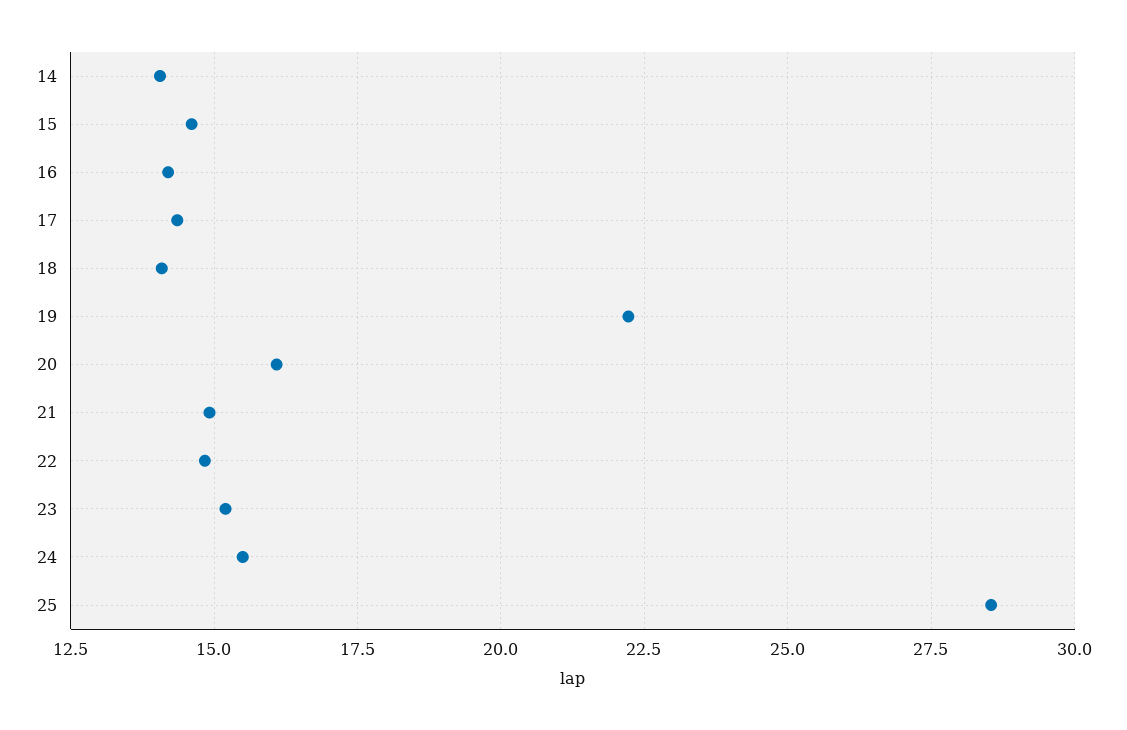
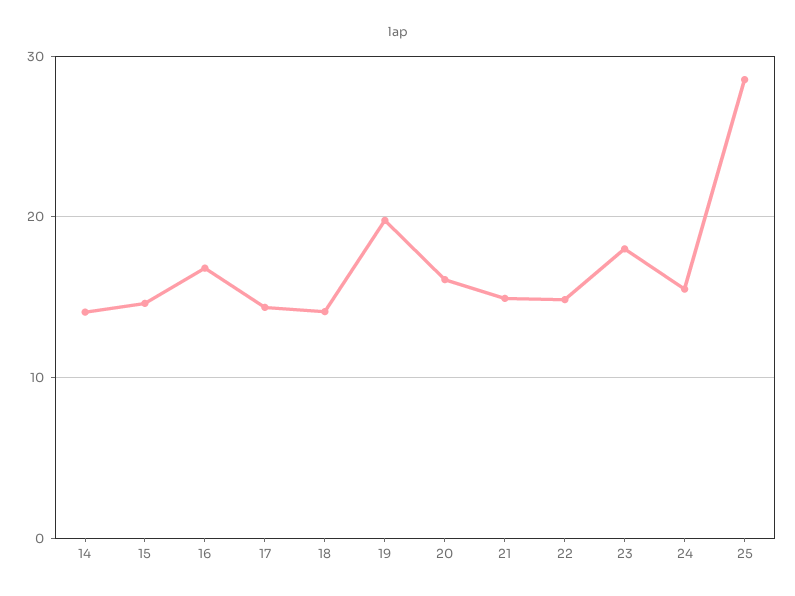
16: 14.25 -> 17
19: 22.25 -> 20
23: 15.25 -> 18

